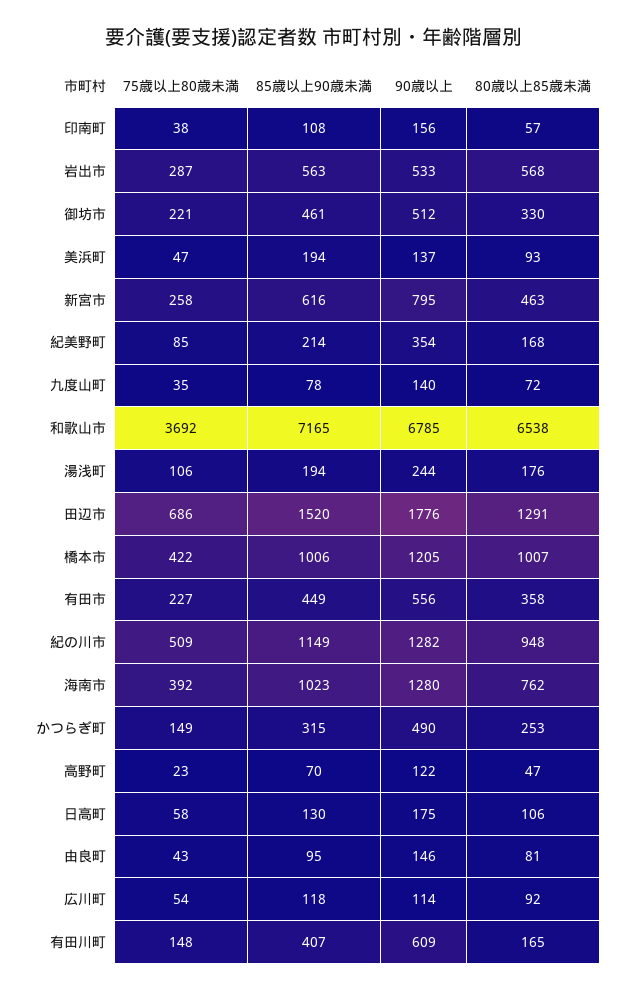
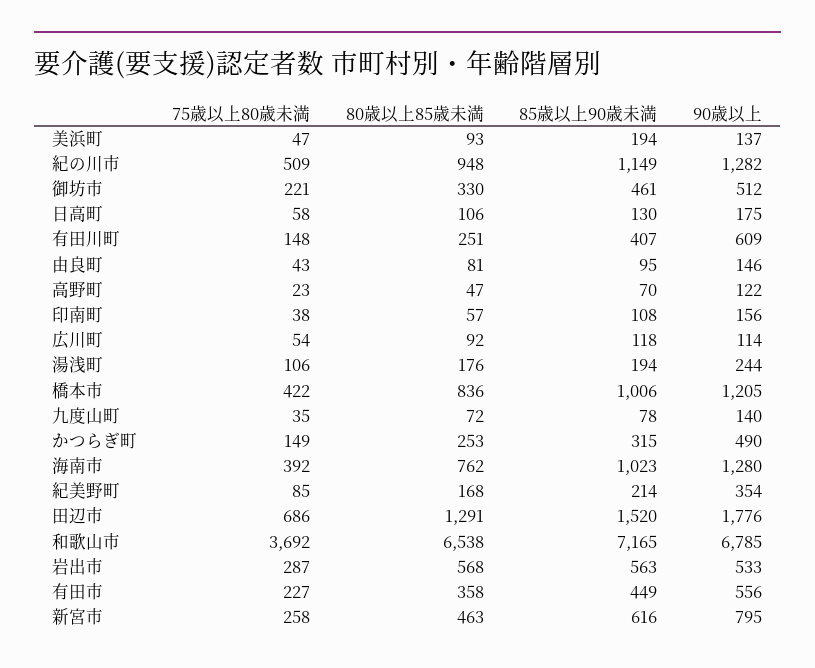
80歳以上85歳未満, 橋本市: 1007 -> 836
80歳以上85歳未満, 有田川町: 165 -> 251

